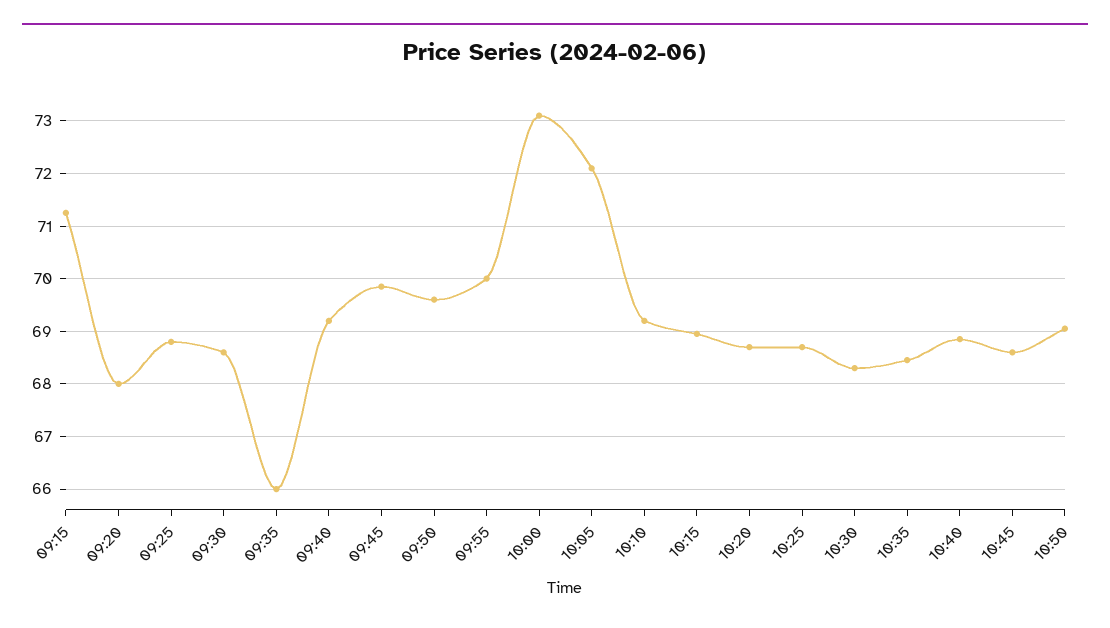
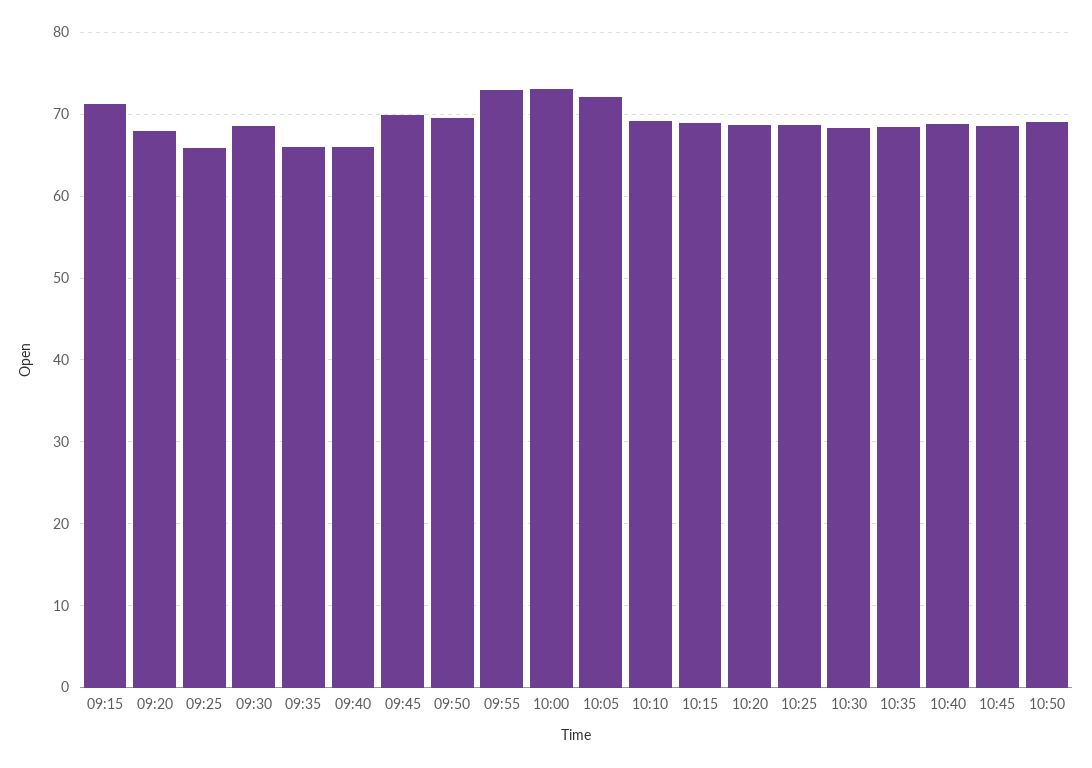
09:25: 68.8 -> 66
09:40: 69.2 -> 66
09:55: 70 -> 73

